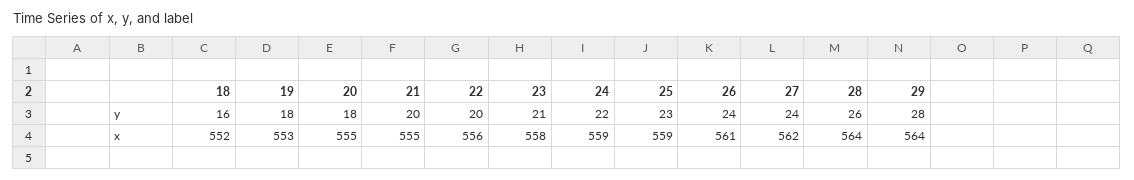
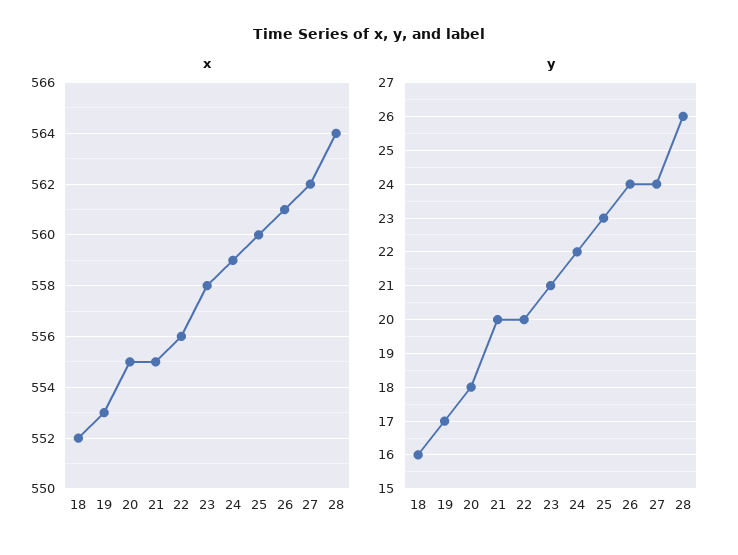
y, 19: 18 -> 17
y, 29: 28 -> none
x, 25: 559 -> 560
x, 29: 564 -> none

